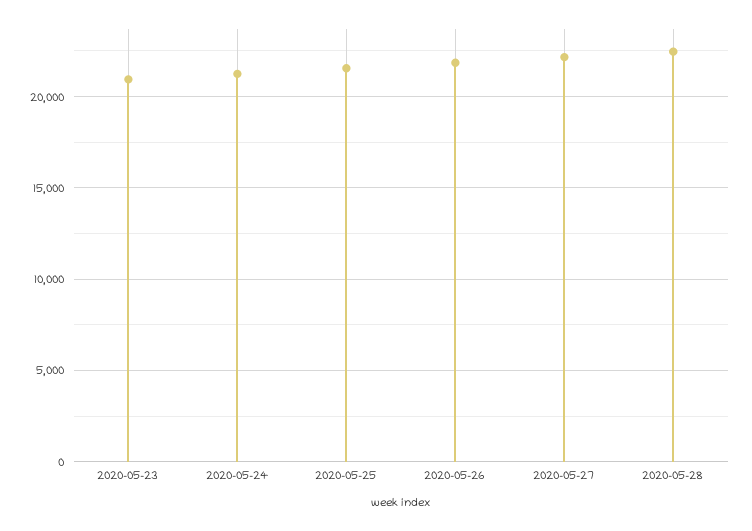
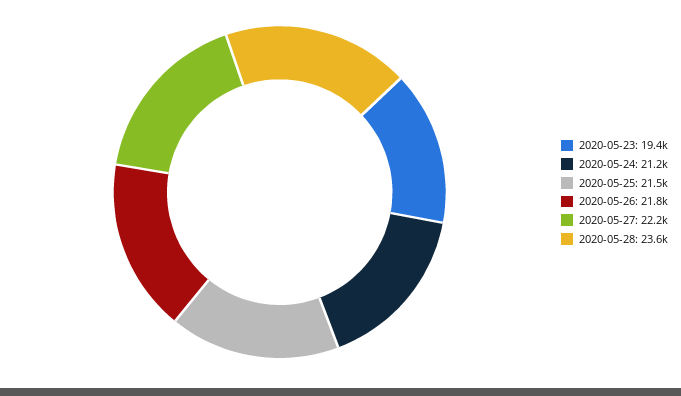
2020-05-23: 21000 -> 19400
2020-05-28: 22500 -> 23600

